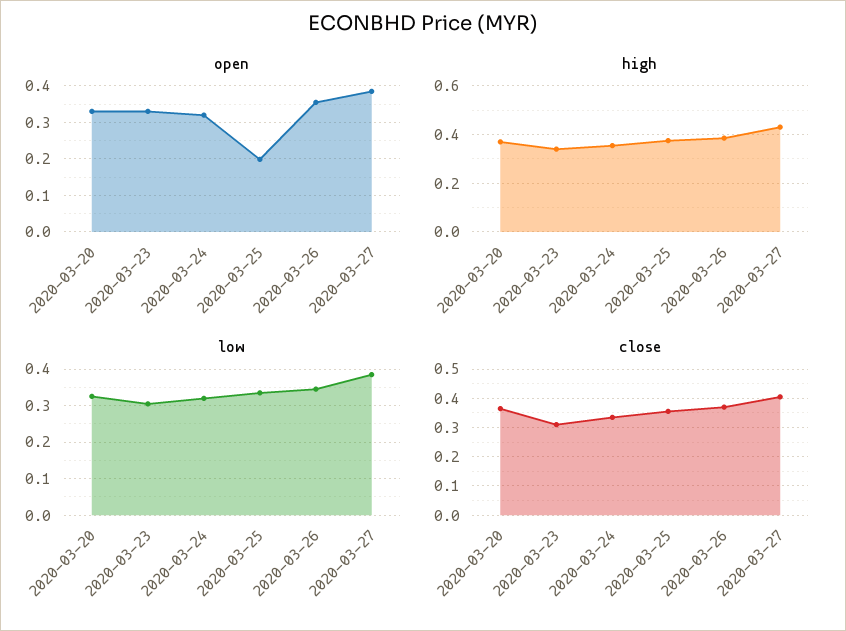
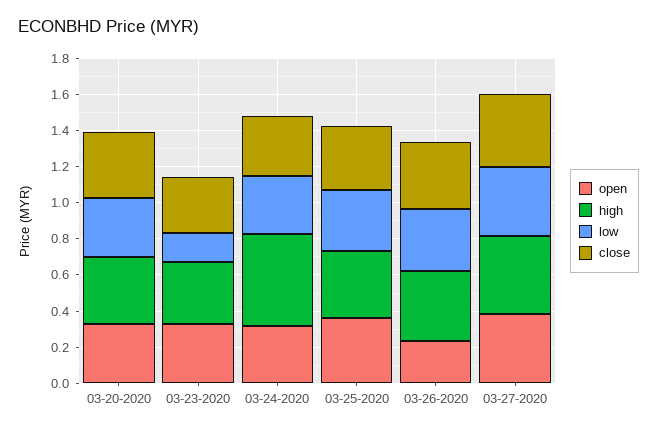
open, 2020-03-25: 0.2 -> 0.35
open, 2020-03-26: 0.36 -> 0.25
high, 2020-03-24: 0.35 -> 0.5
low, 2020-03-23: 0.3 -> 0.15

